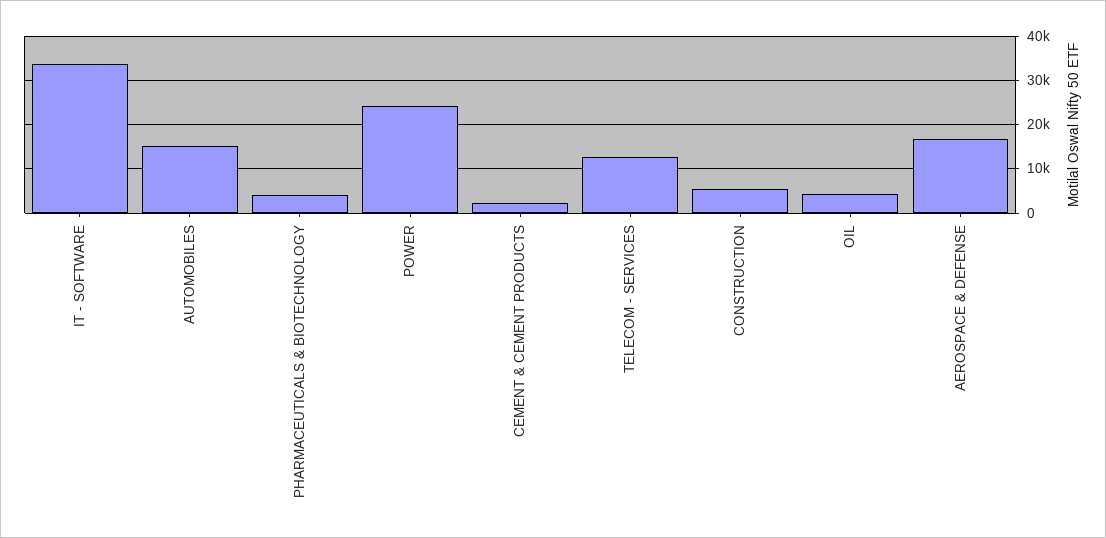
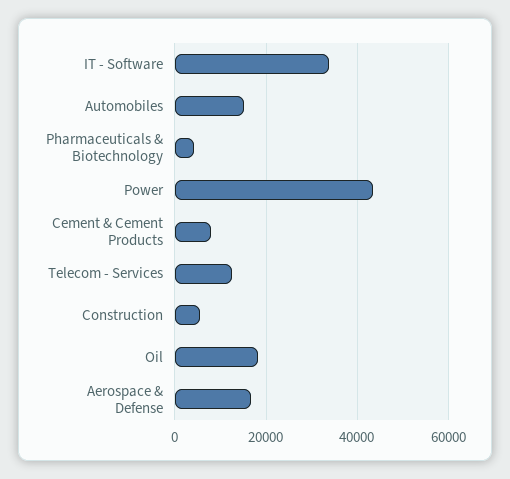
POWER: 24000 -> 44000
CEMENT & CEMENT PRODUCTS: 2000 -> 8000
OIL: 4000 -> 18000

